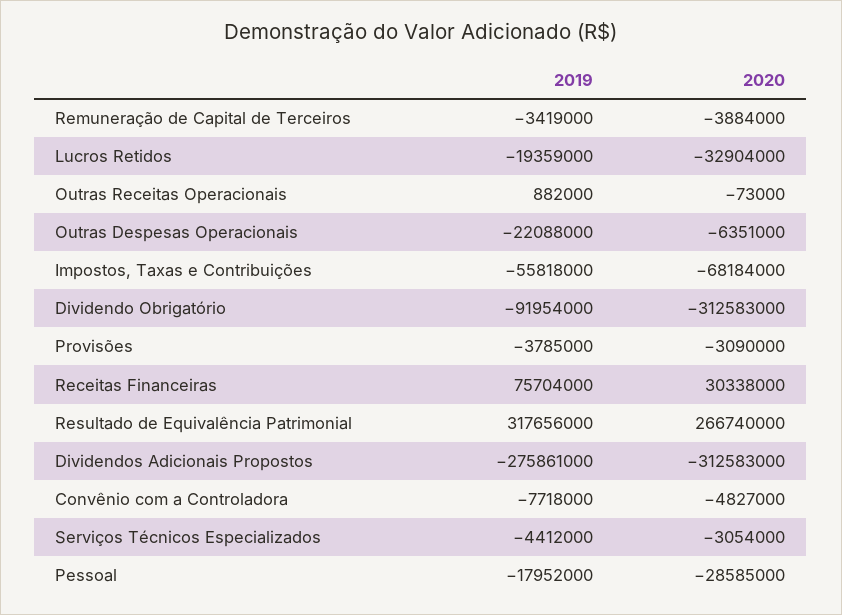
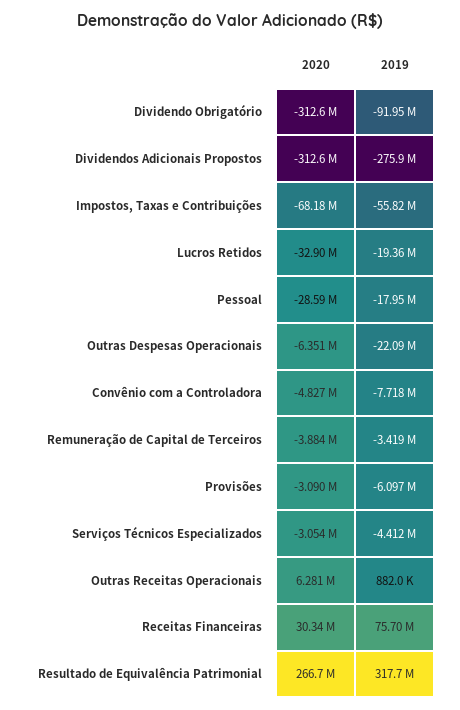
2020, Outras Receitas Operacionais: -73000 -> 6281000
2019, Provisões: -3785000 -> -6097000

